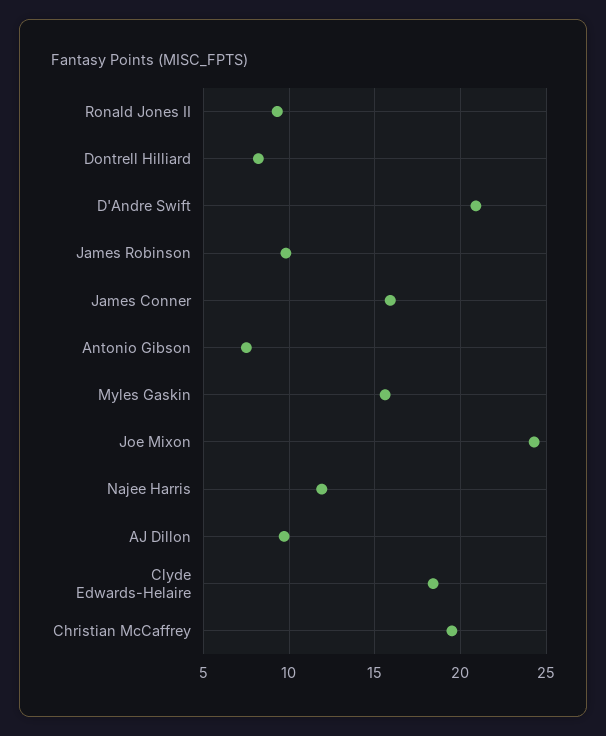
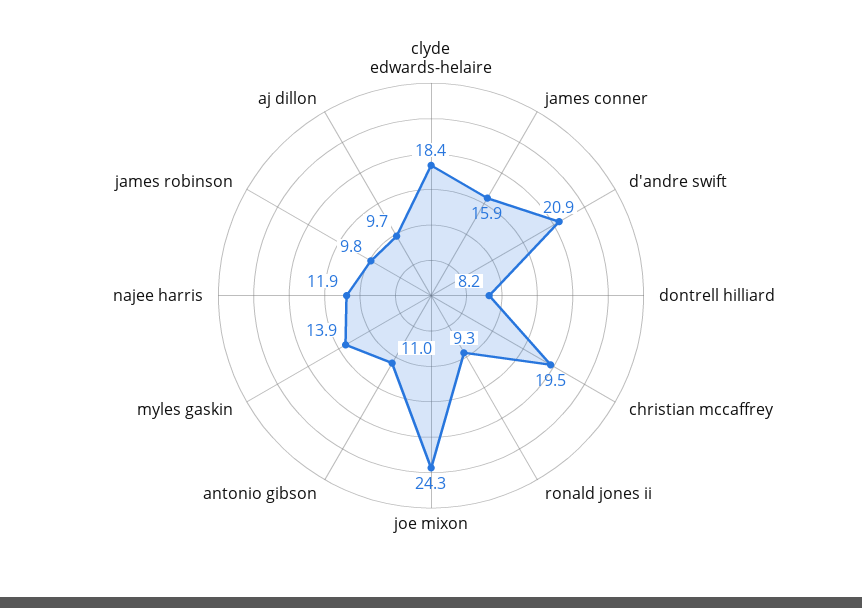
Antonio Gibson: 7.5 -> 11
Myles Gaskin: 15.5 -> 13.9

